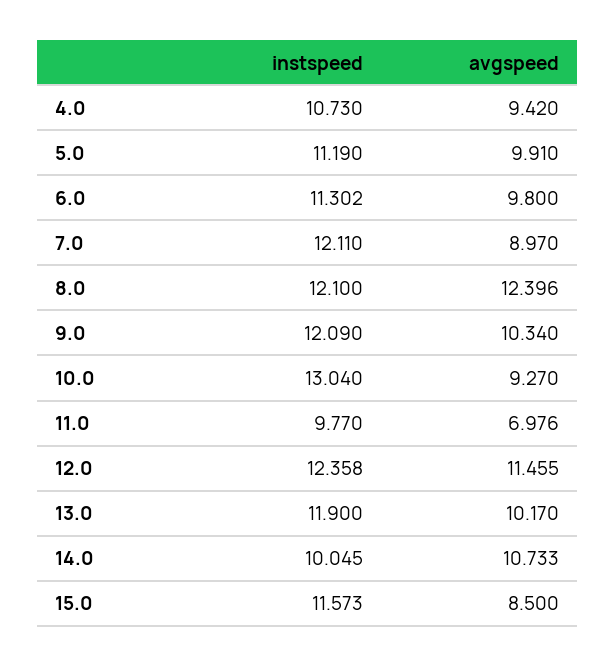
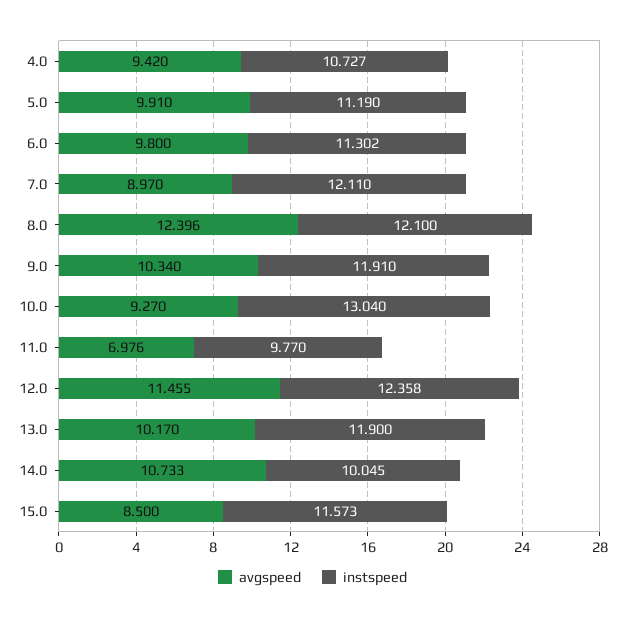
instspeed, 4.0: 10.73 -> 10.727
instspeed, 9.0: 12.09 -> 11.91

